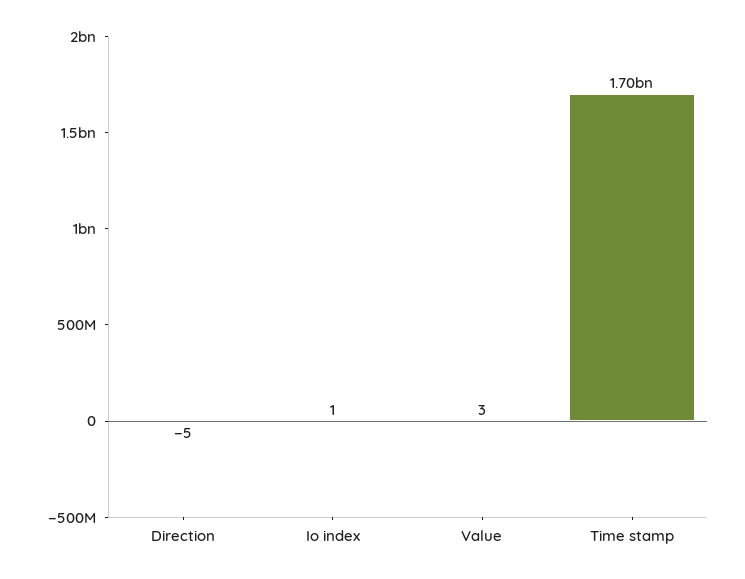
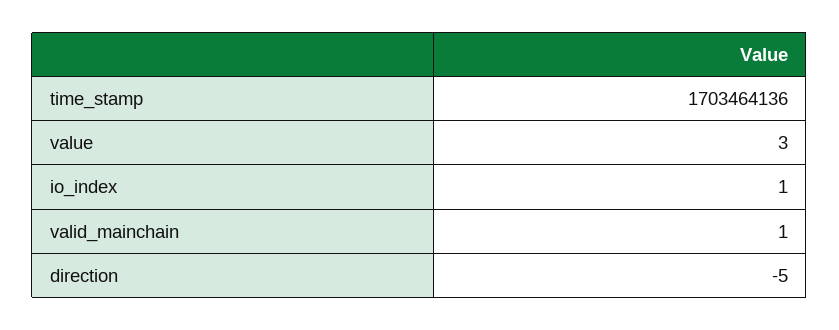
valid_mainchain: none -> 1

